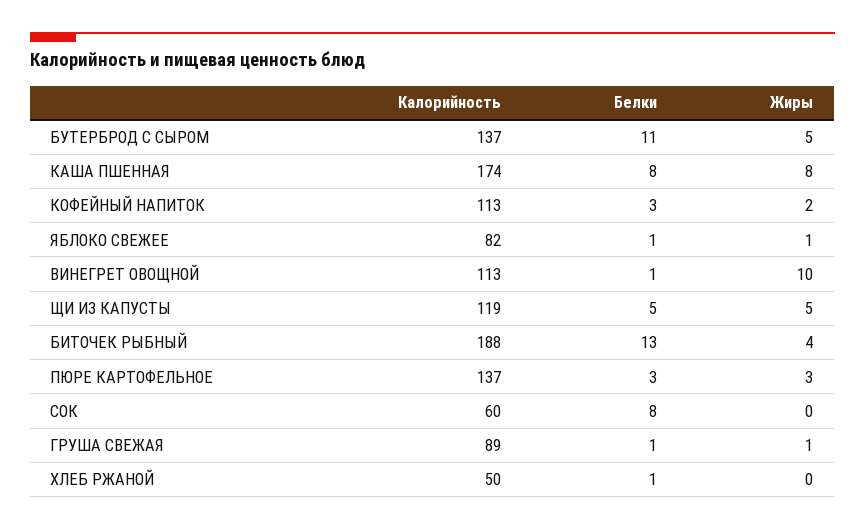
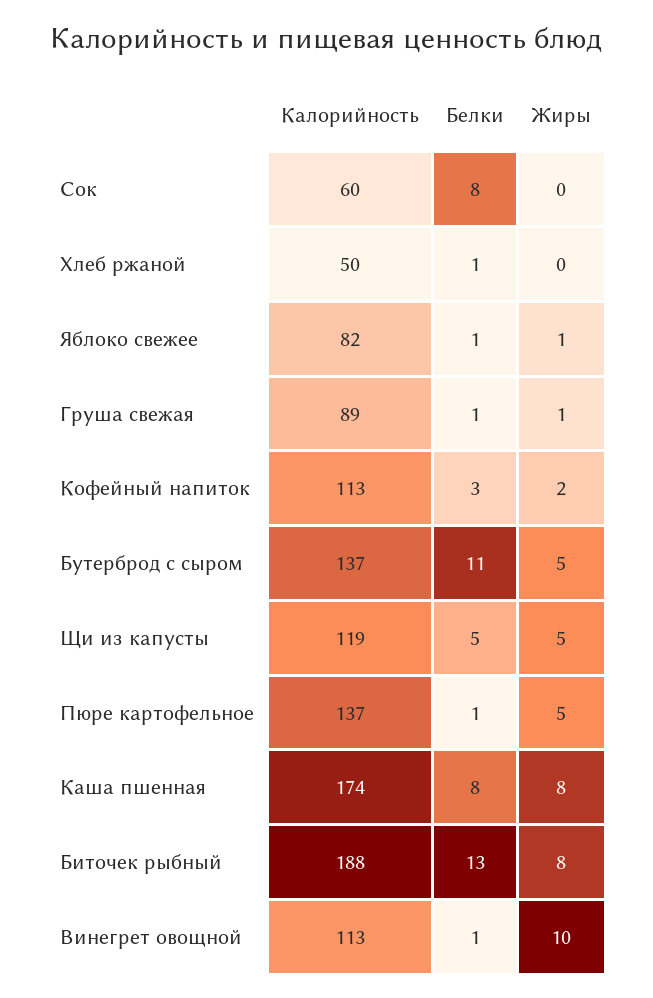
Жиры, БИТОЧЕК РЫБНЫЙ: 4 -> 8
Белки, ПЮРЕ КАРТОФЕЛЬНОЕ: 3 -> 1
Жиры, ПЮРЕ КАРТОФЕЛЬНОЕ: 3 -> 5

